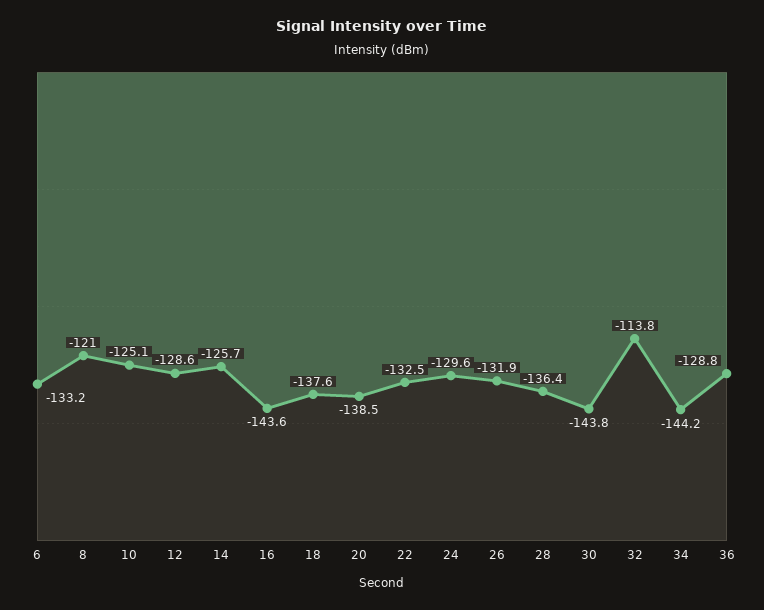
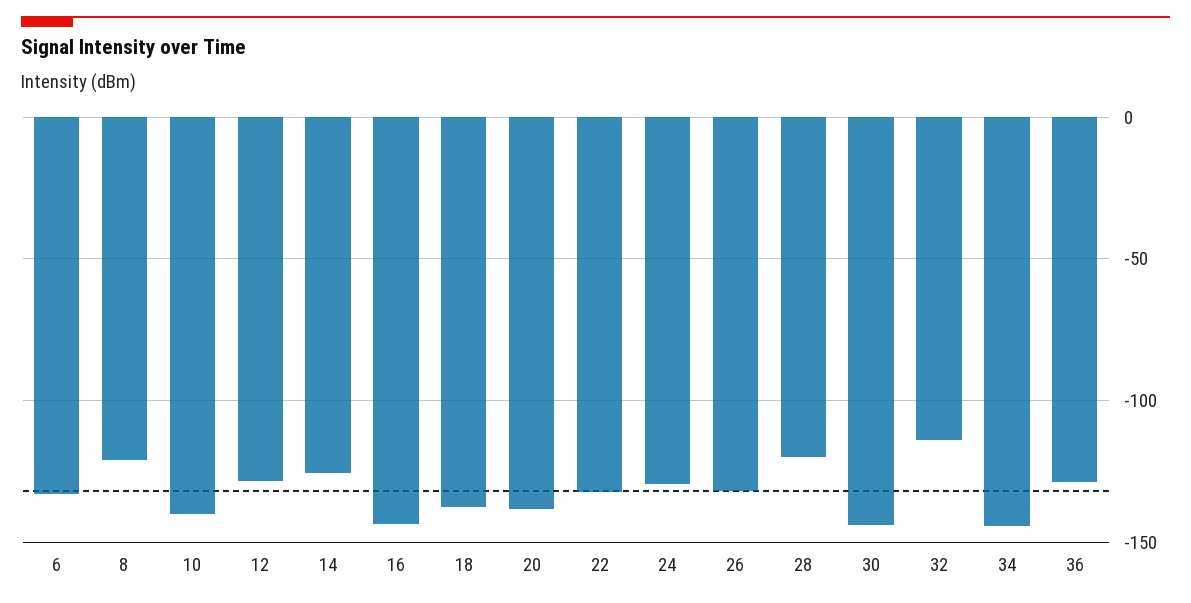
10: -125.1 -> -140
28: -136.4 -> -120

